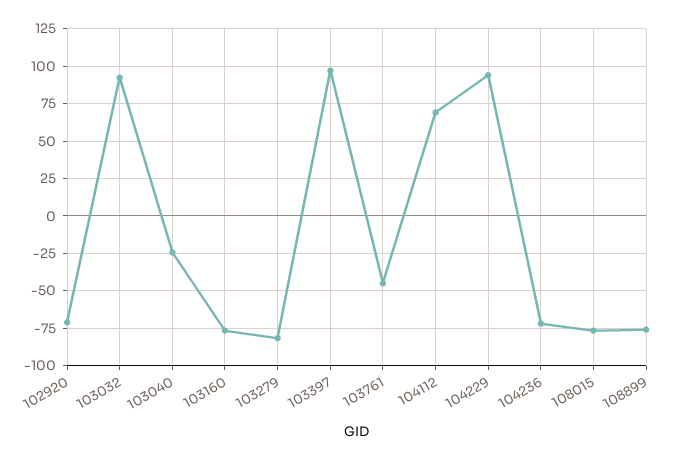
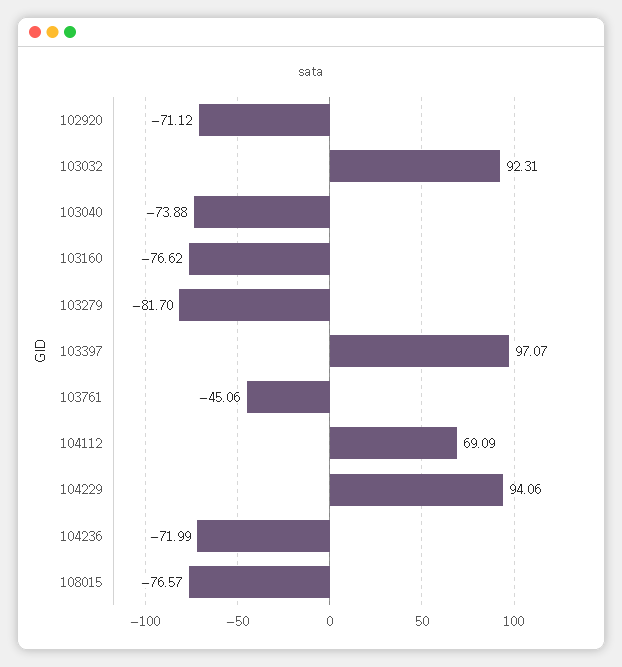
103040: -25 -> -73.88
108899: -75 -> none

